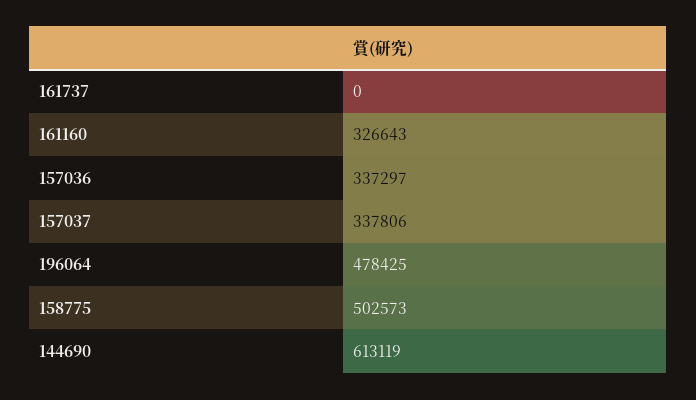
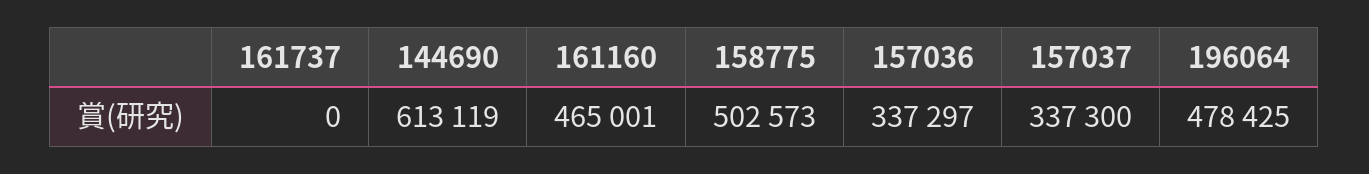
161160: 326643 -> 465001
157037: 337806 -> 337300

